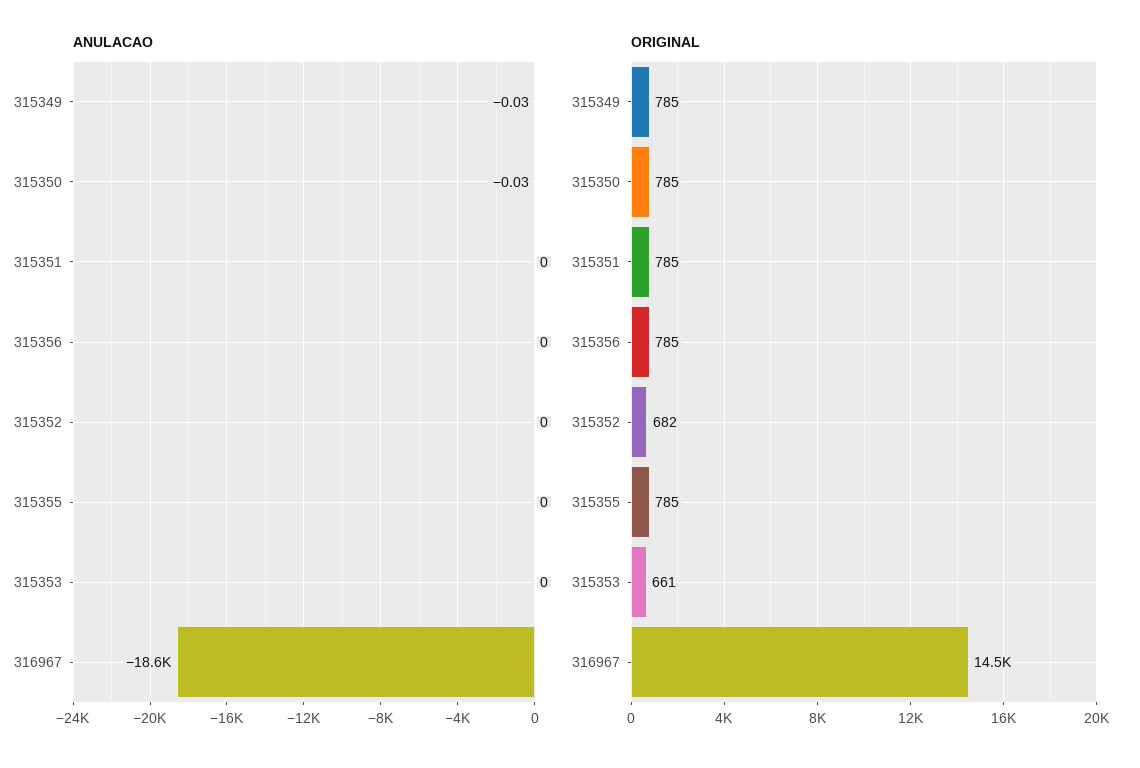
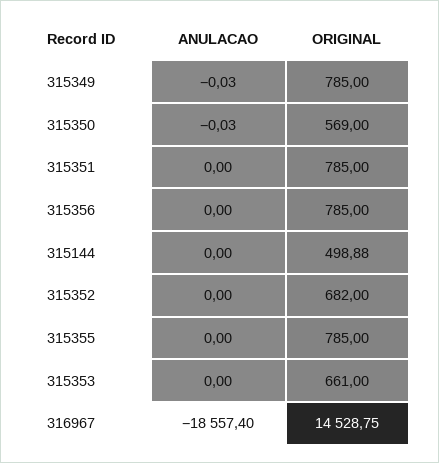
ORIGINAL, 315350: 785 -> 569
ANULACAO, 315144: none -> 0
ORIGINAL, 315144: none -> 498.88

